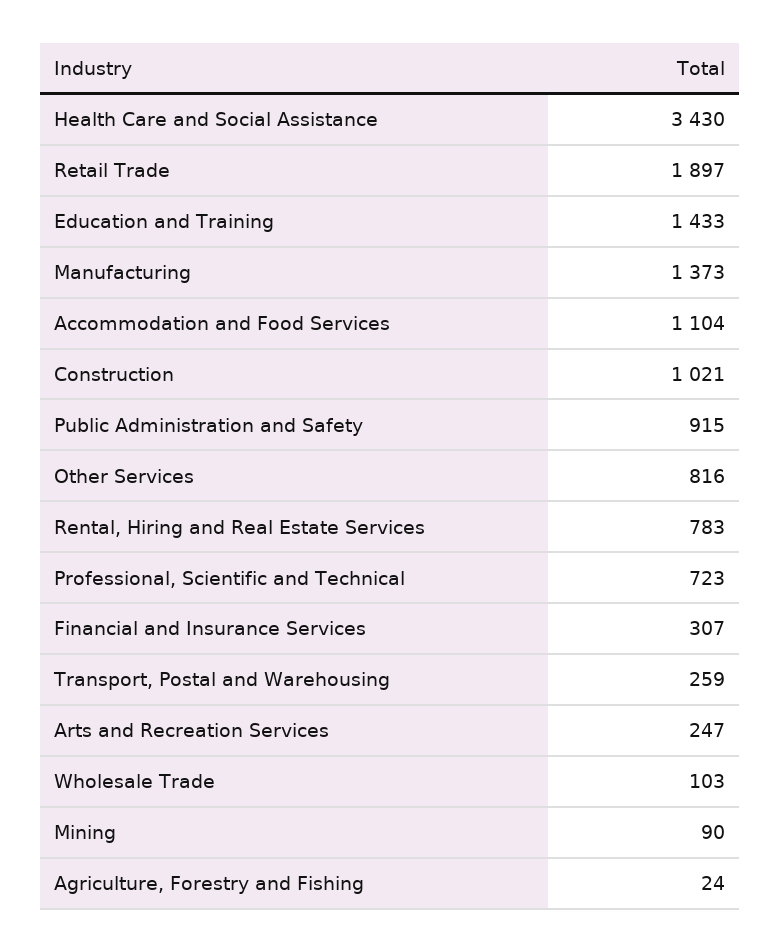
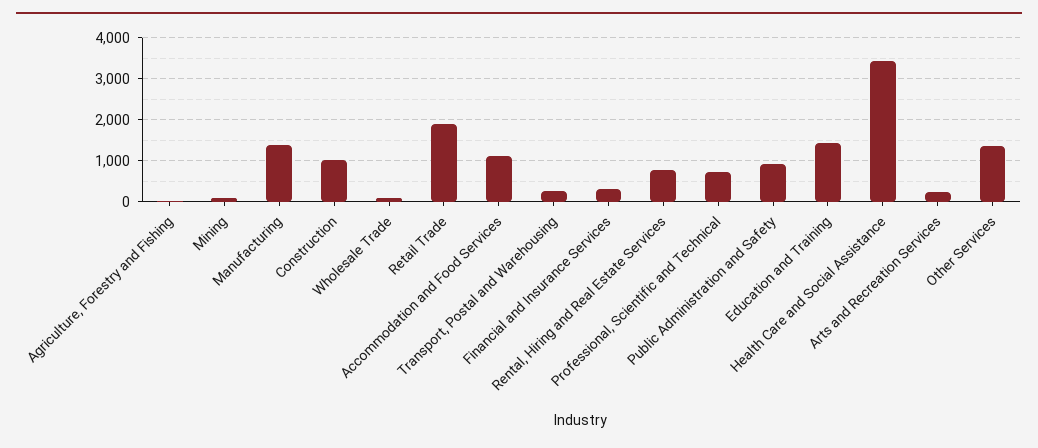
Other Services: 816 -> 1400

